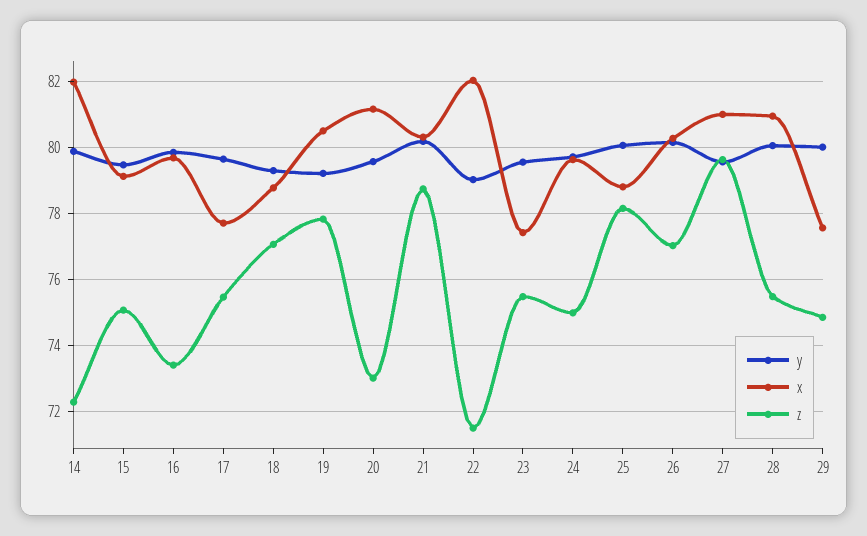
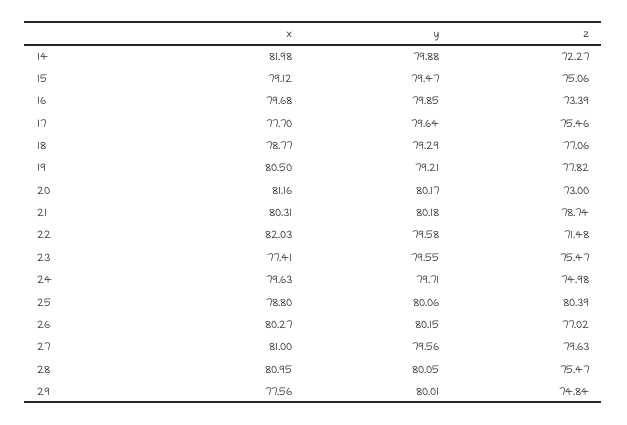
y, 20: 79.6 -> 80.17
y, 22: 79 -> 79.58
z, 25: 78.2 -> 80.39

